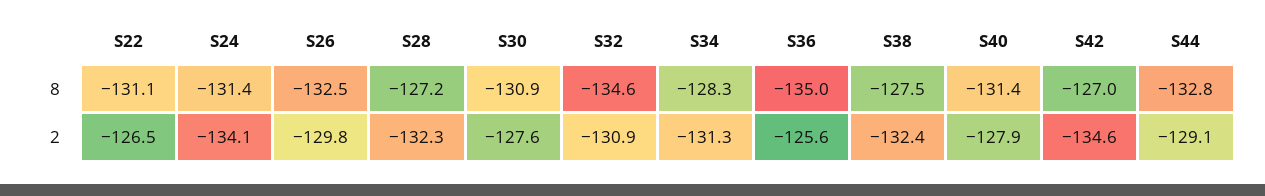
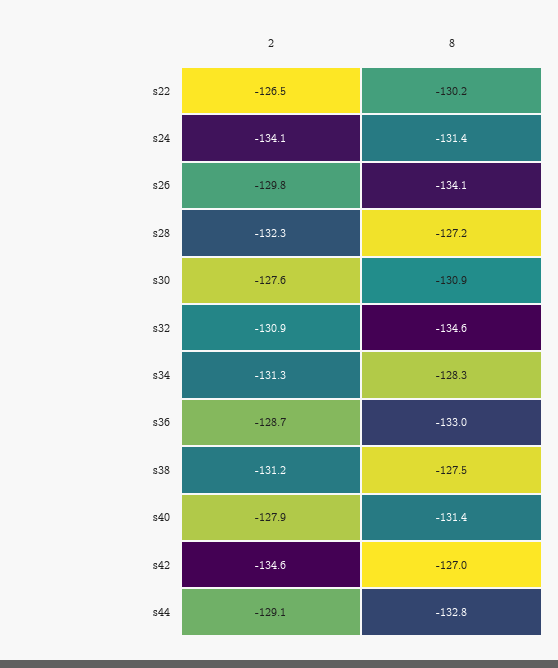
S22, 8: -131.1 -> -130.2
S26, 8: -132.5 -> -134.1
S36, 8: -135 -> -133
S36, 2: -125.6 -> -128.7
S38, 2: -132.4 -> -131.2

